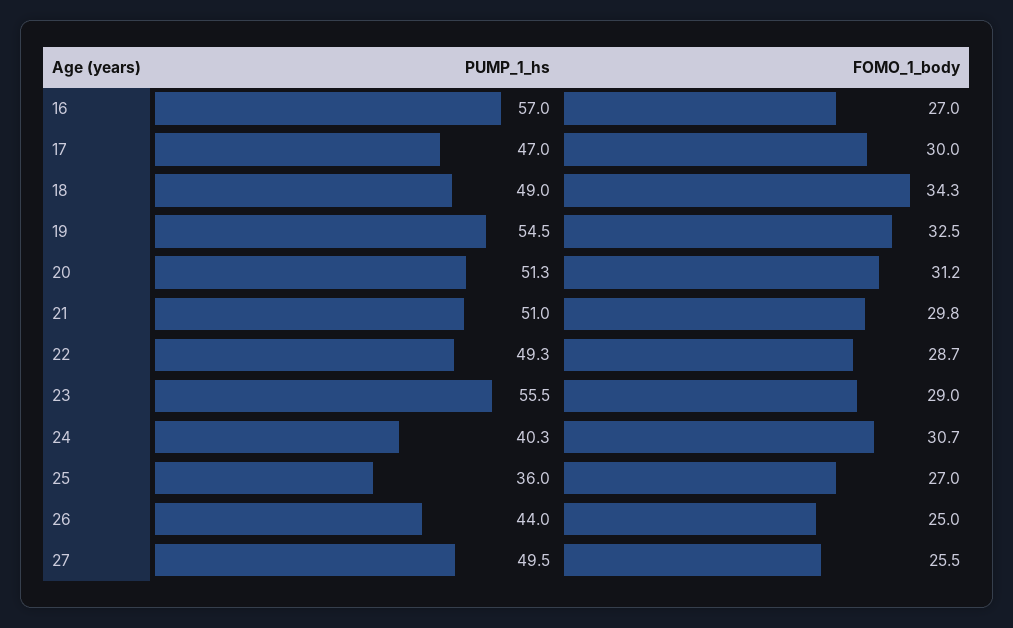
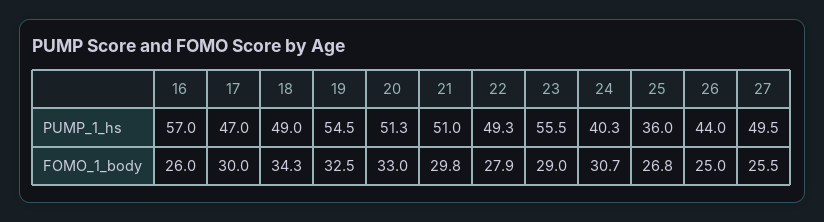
FOMO_1_body, 16: 27 -> 26
FOMO_1_body, 20: 31.2 -> 33
FOMO_1_body, 22: 28.7 -> 27.9
FOMO_1_body, 25: 27 -> 26.8

